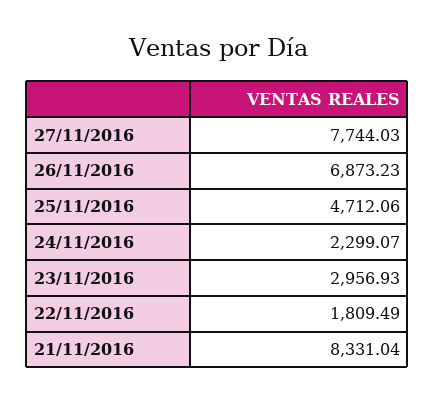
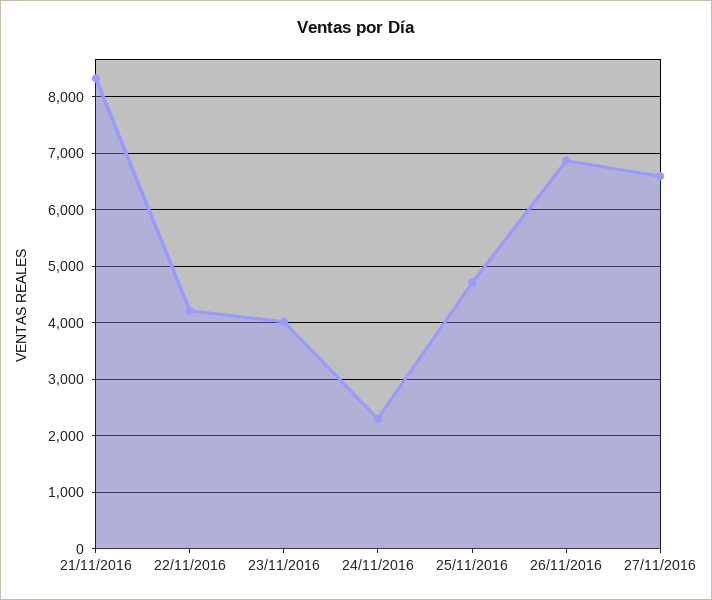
27/11/2016: 7744.03 -> 6600
23/11/2016: 2956.93 -> 4000
22/11/2016: 1809.49 -> 4200

